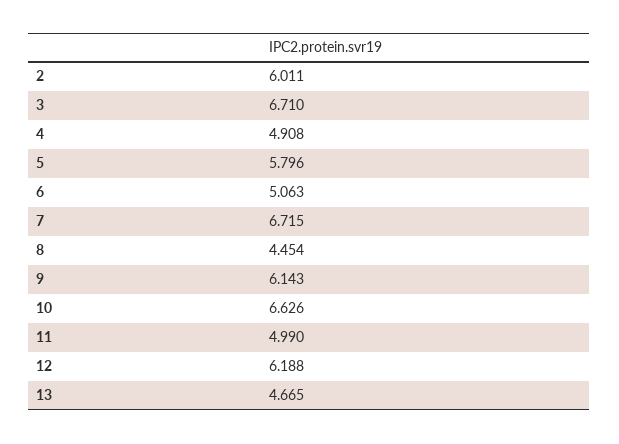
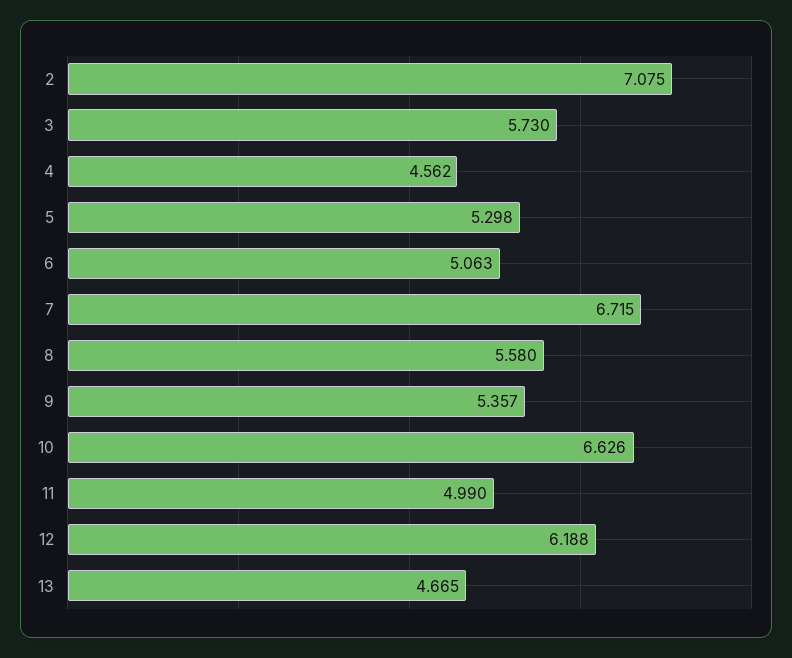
2: 6.011 -> 7.075
3: 6.71 -> 5.73
4: 4.908 -> 4.562
5: 5.796 -> 5.298
8: 4.454 -> 5.58
9: 6.143 -> 5.357

